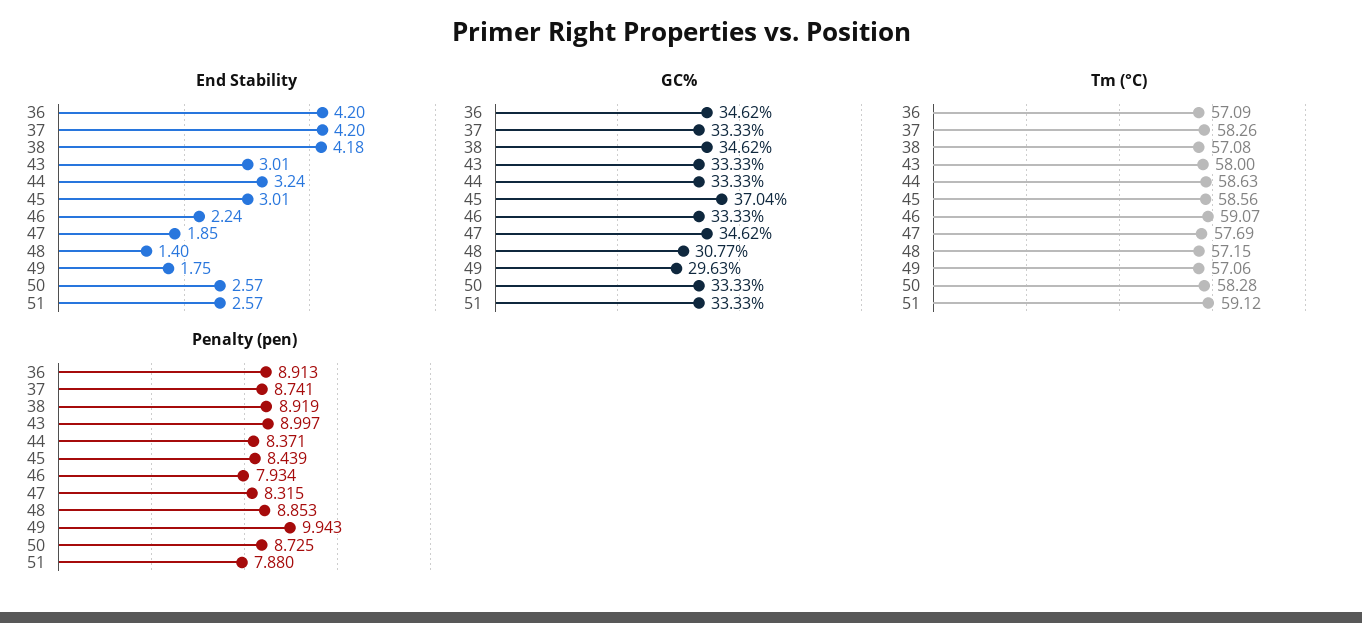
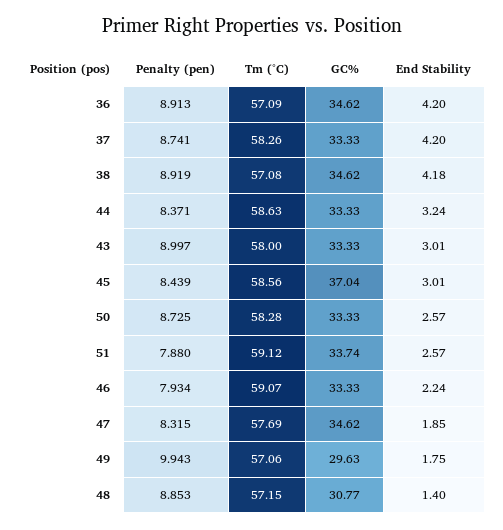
GC%, 51: 33.33 -> 33.74

